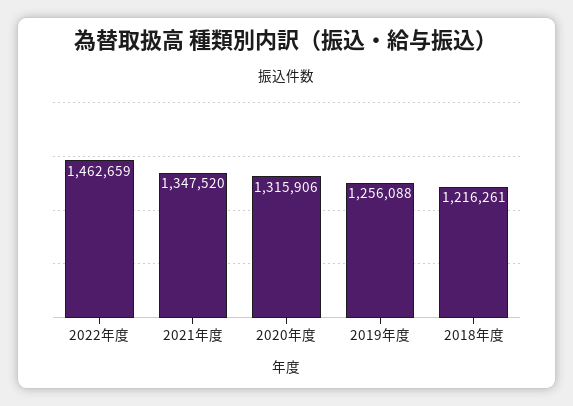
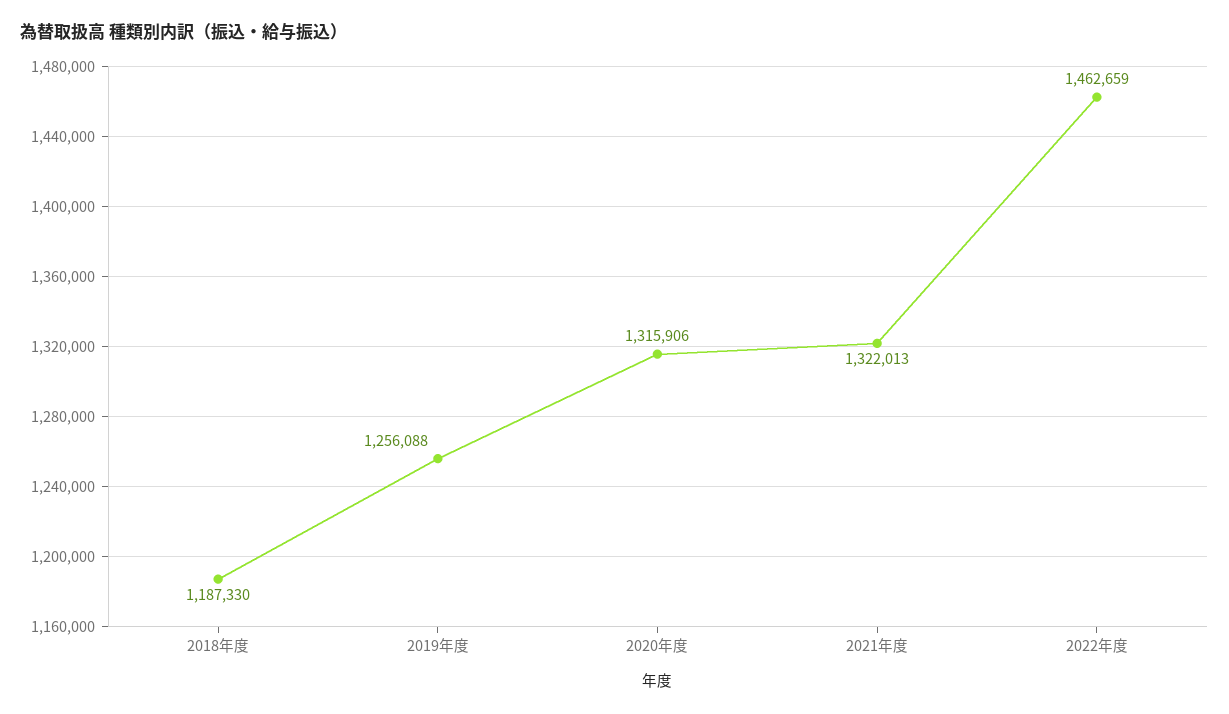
2021年度: 1347520 -> 1322013
2018年度: 1216261 -> 1187330

